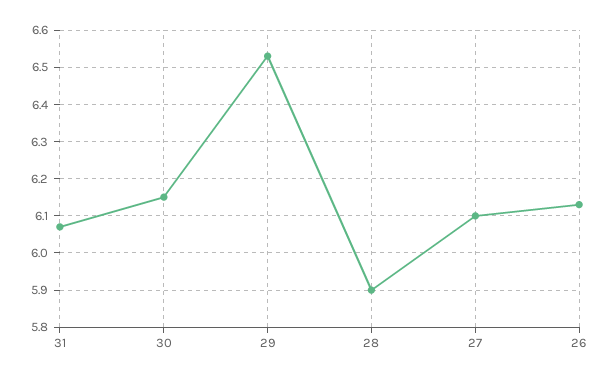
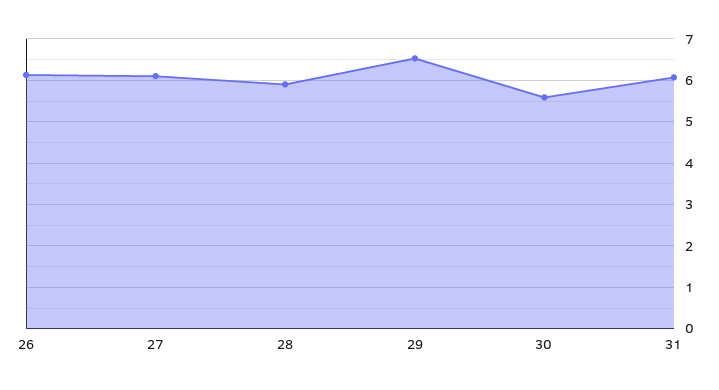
30: 6.15 -> 5.6

